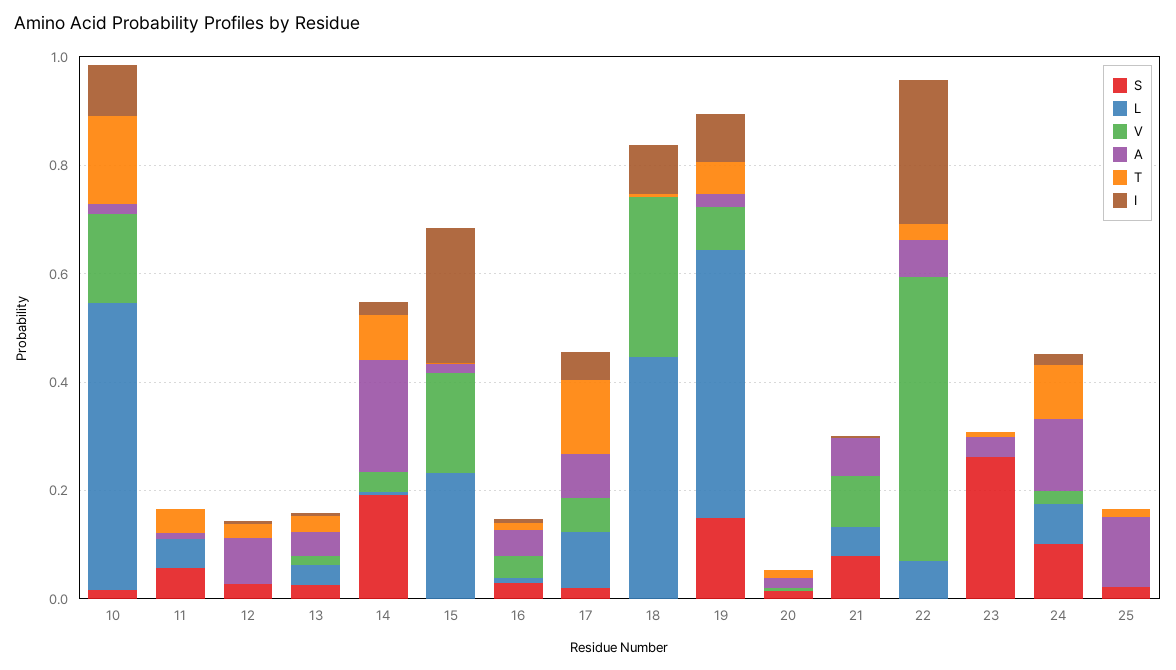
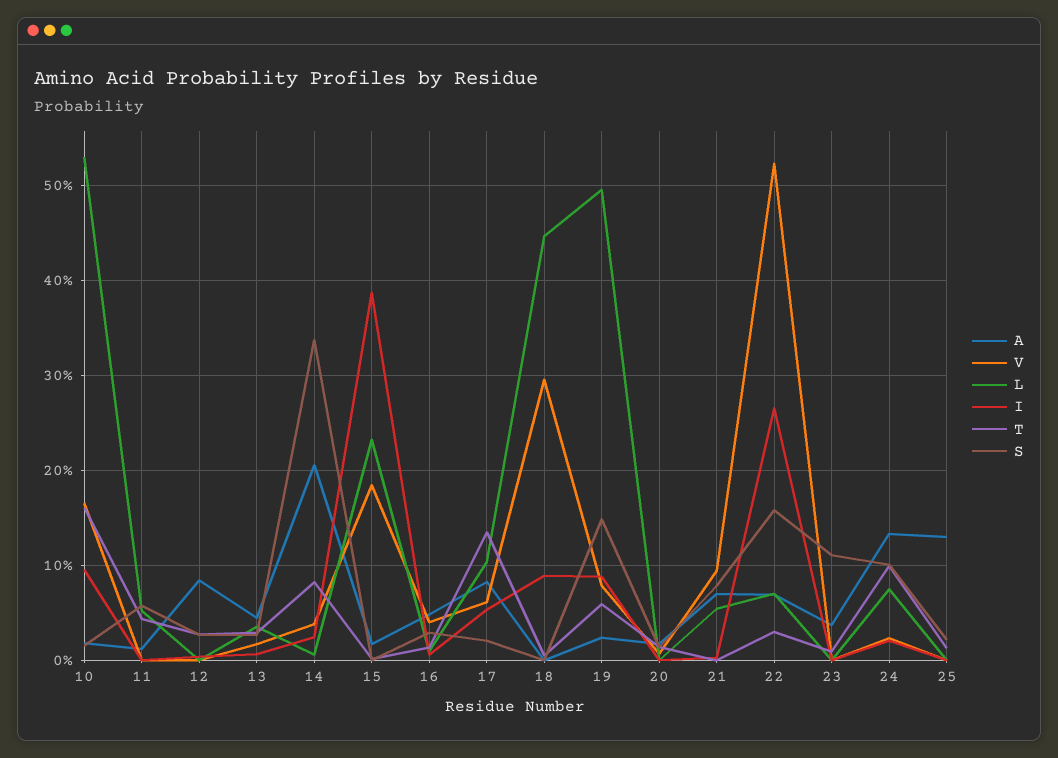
S, 14: 0.2 -> 0.34
I, 15: 0.25 -> 0.39
S, 22: 0 -> 0.16
S, 23: 0.25 -> 0.11

